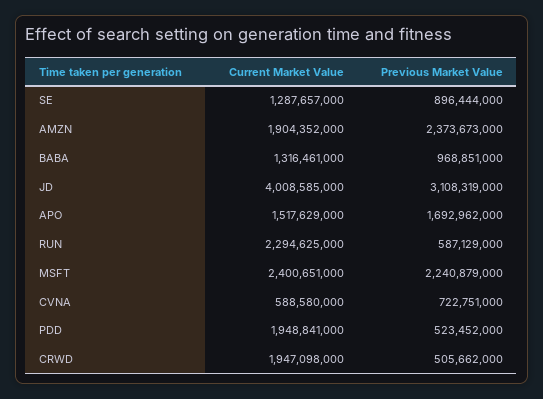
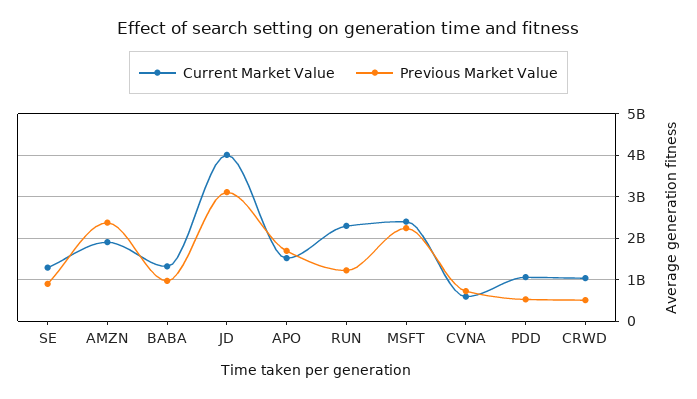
Previous Market Value, RUN: 587129000 -> 1200000000
Current Market Value, PDD: 1948841000 -> 1000000000
Current Market Value, CRWD: 1947098000 -> 1000000000

